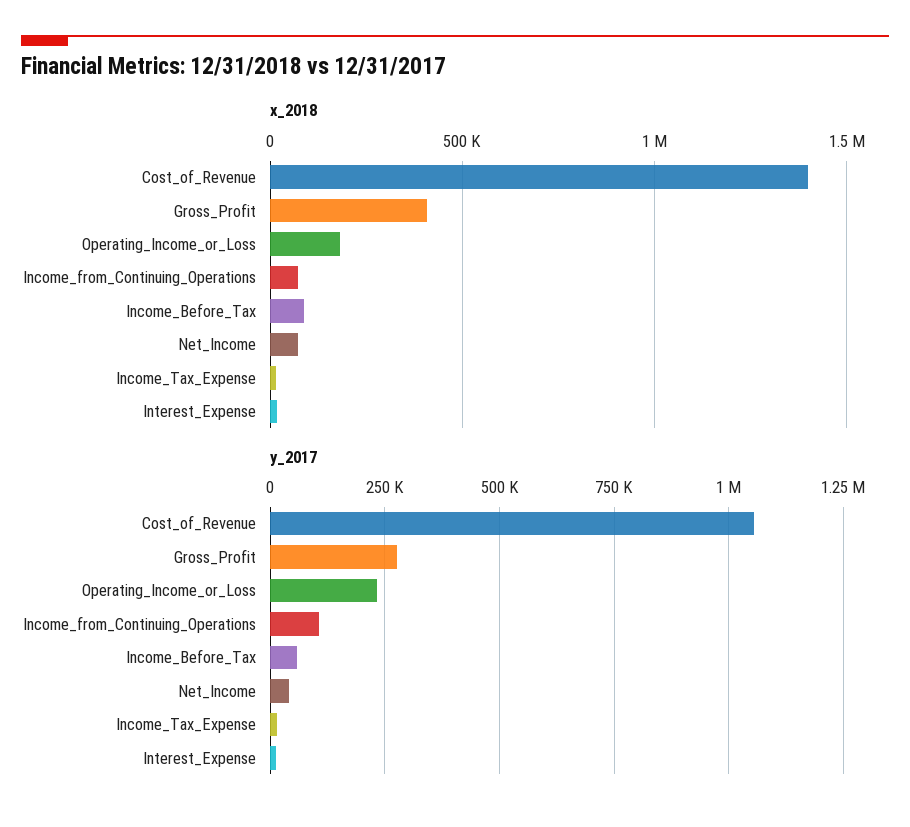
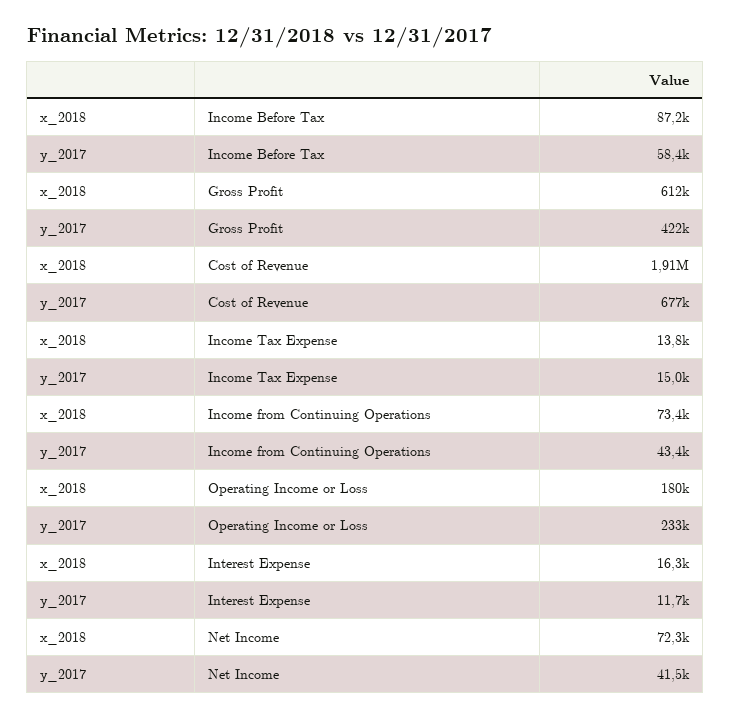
x_2018, Cost_of_Revenue: 1400000 -> 1910000
x_2018, Gross_Profit: 400000 -> 612000
y_2017, Cost_of_Revenue: 1050000 -> 677000
y_2017, Gross_Profit: 275000 -> 422000
y_2017, Income_from_Continuing_Operations: 100000 -> 43400

